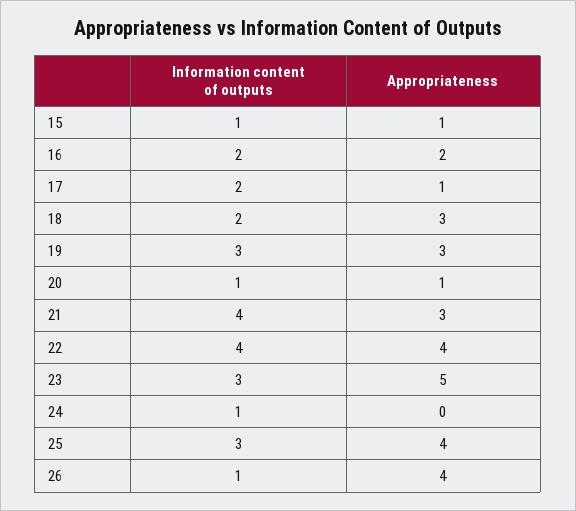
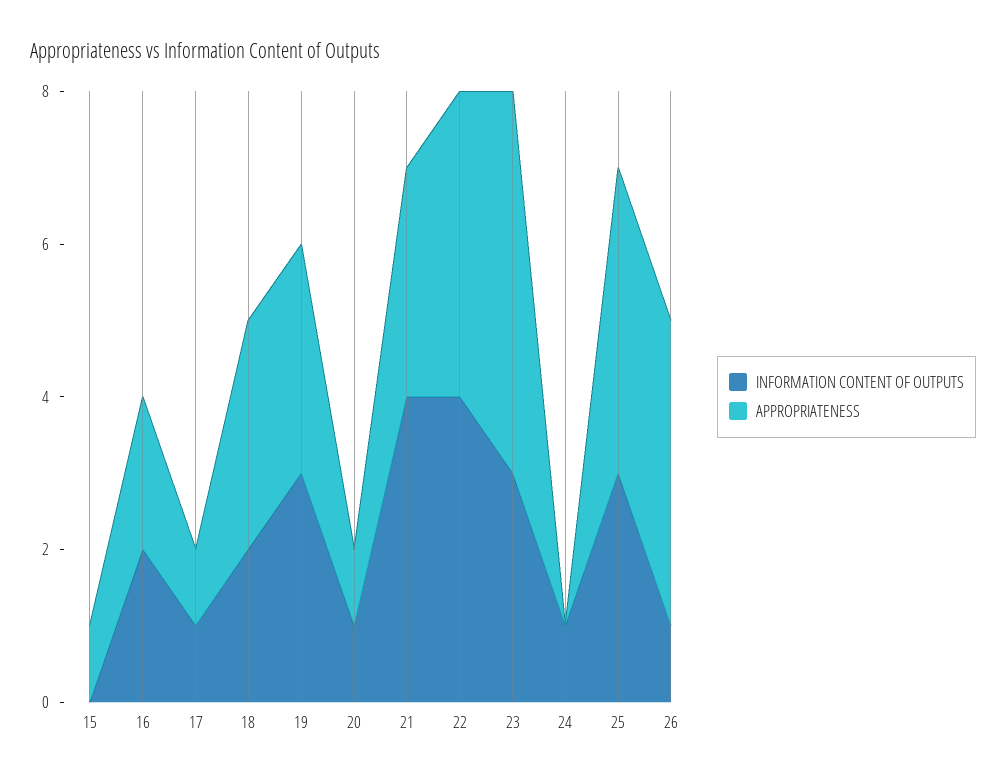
Information content of outputs, 15: 1 -> 0
Information content of outputs, 17: 2 -> 1

